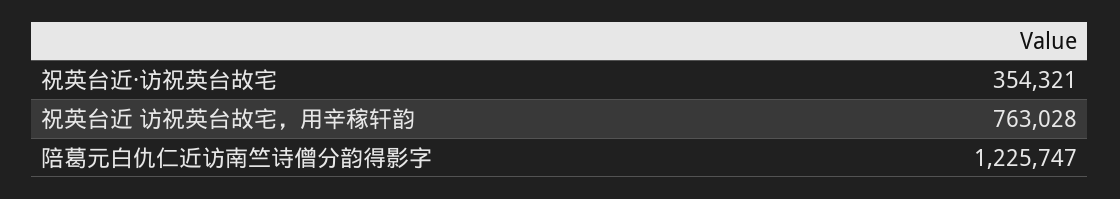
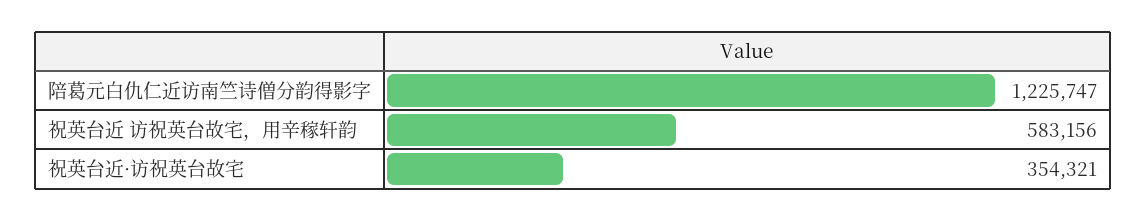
祝英台近 访祝英台故宅，用辛稼轩韵: 763028 -> 583156

